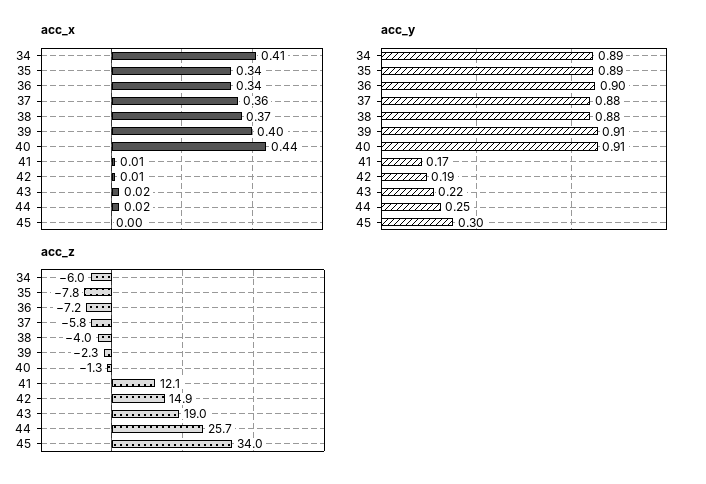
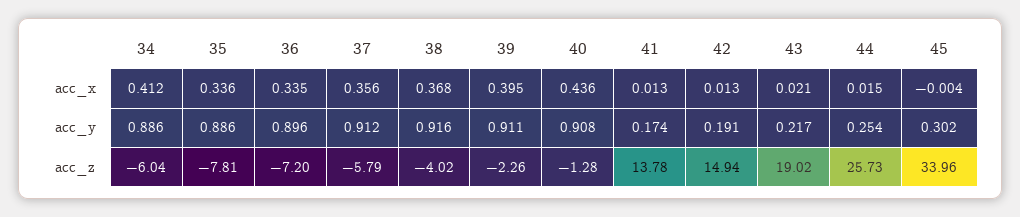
acc_y, 37: 0.88 -> 0.912
acc_y, 38: 0.88 -> 0.916
acc_z, 41: 12.1 -> 13.78

